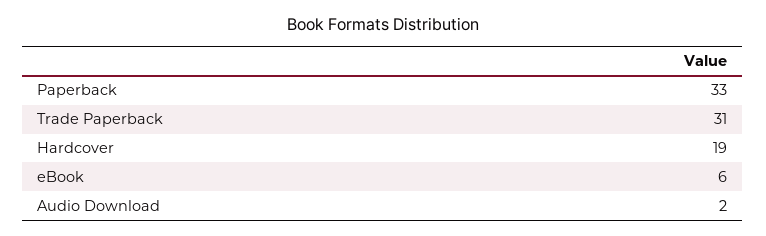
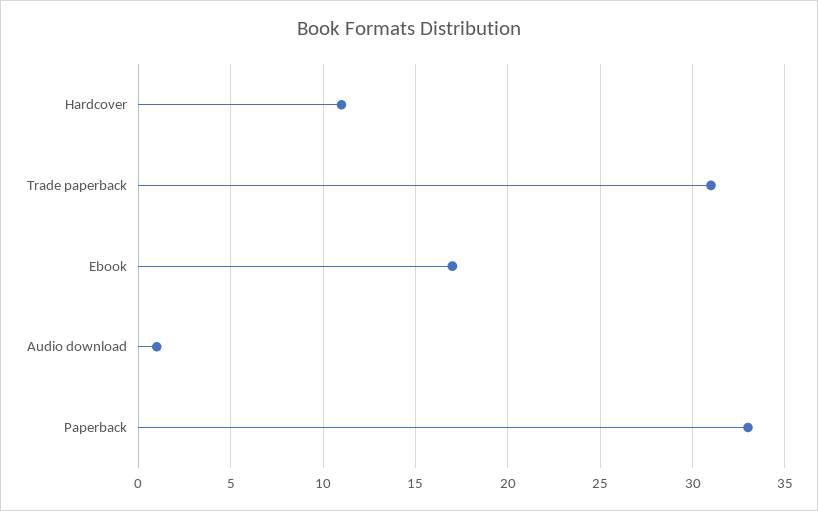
Hardcover: 19 -> 11
eBook: 6 -> 17
Audio Download: 2 -> 1

